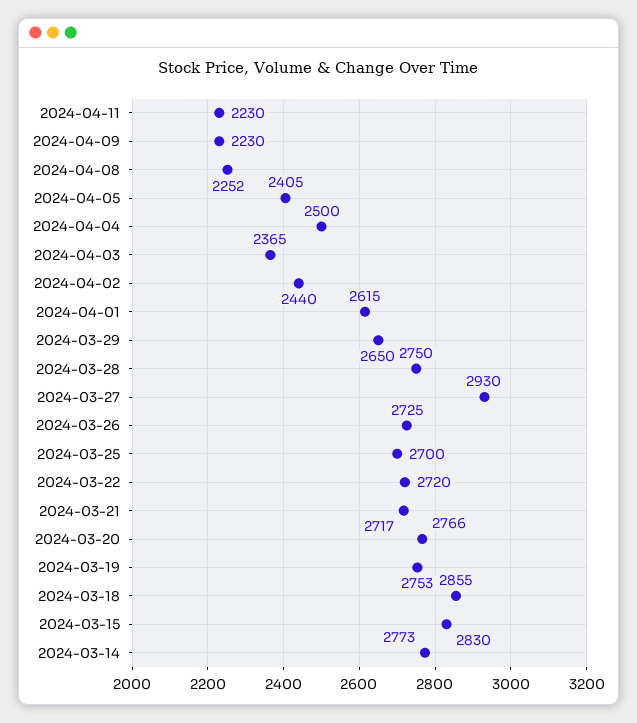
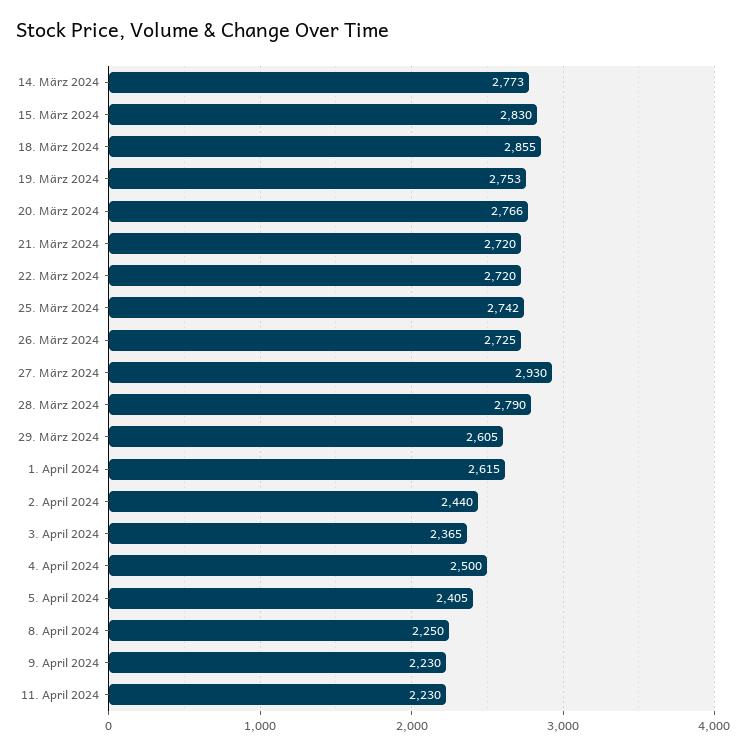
2024-04-08: 2252 -> 2250
2024-03-29: 2650 -> 2605
2024-03-28: 2750 -> 2790
2024-03-25: 2700 -> 2742
2024-03-21: 2717 -> 2720

